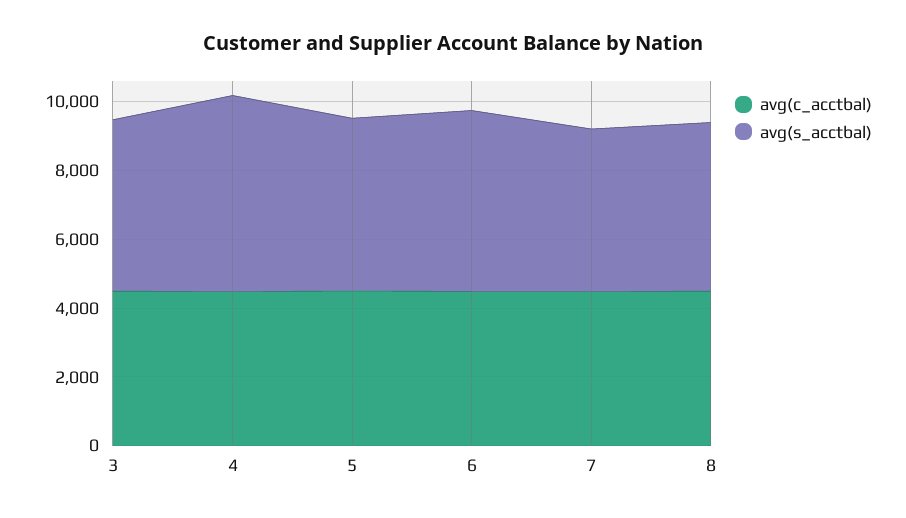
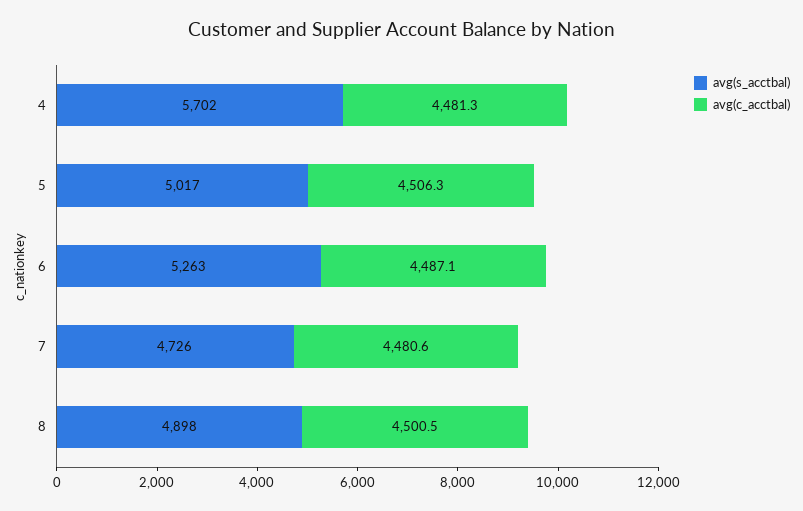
avg(c_acctbal), 3: 4500 -> none
avg(s_acctbal), 3: 5000 -> none

